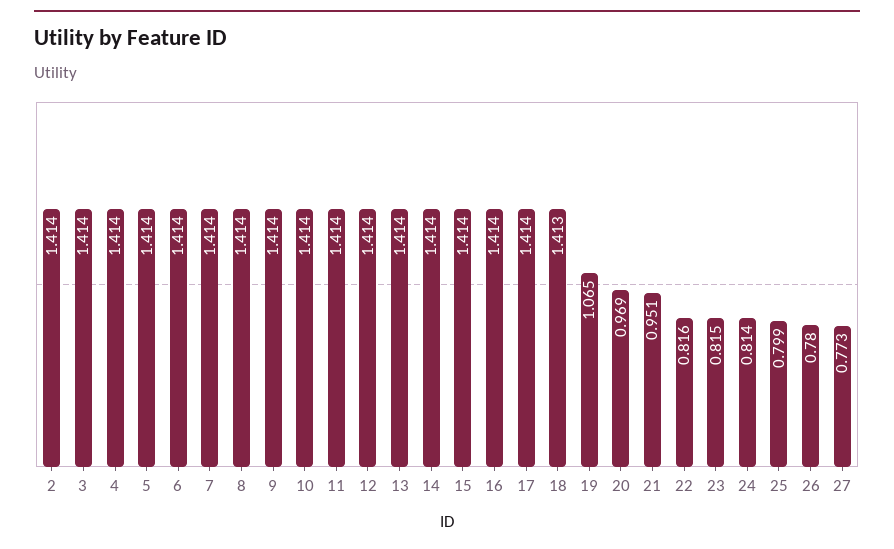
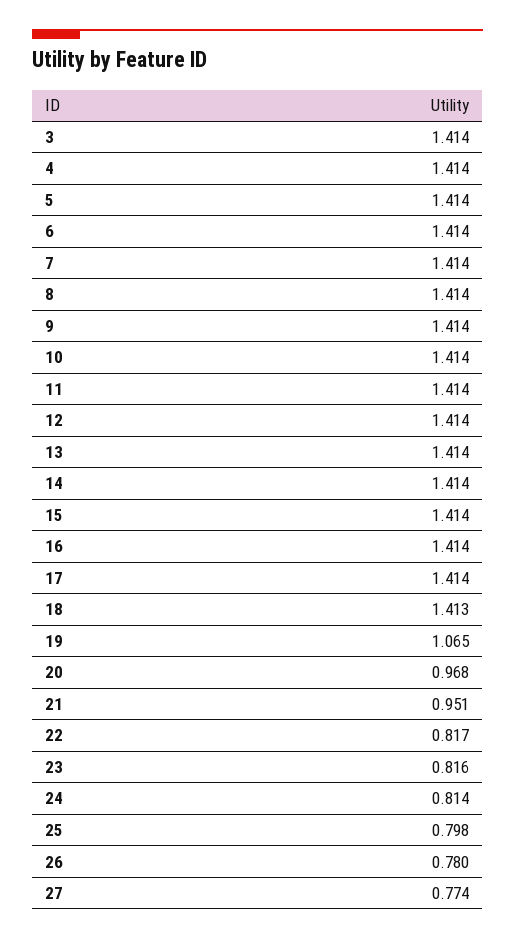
2: 1.414 -> none
20: 0.969 -> 0.968
22: 0.816 -> 0.817
23: 0.815 -> 0.816
25: 0.799 -> 0.798
27: 0.773 -> 0.774

